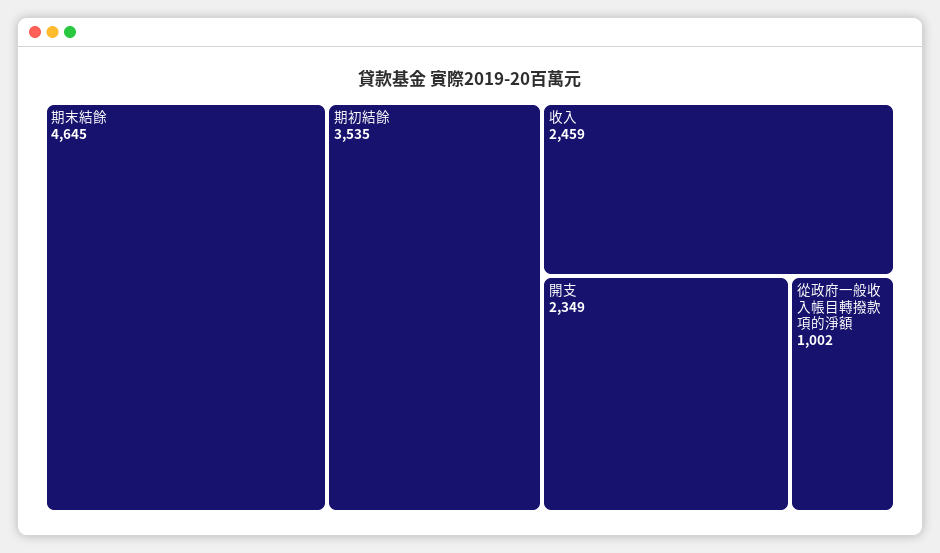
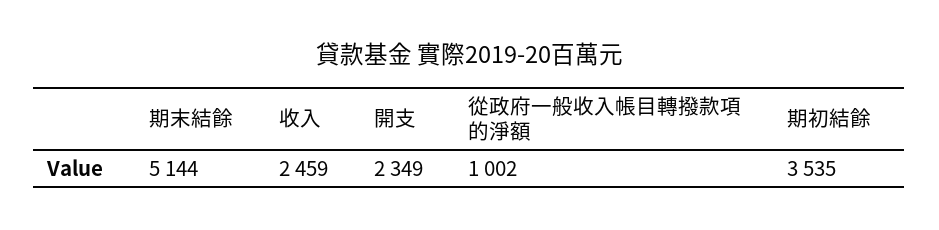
期末結餘: 4645 -> 5144

